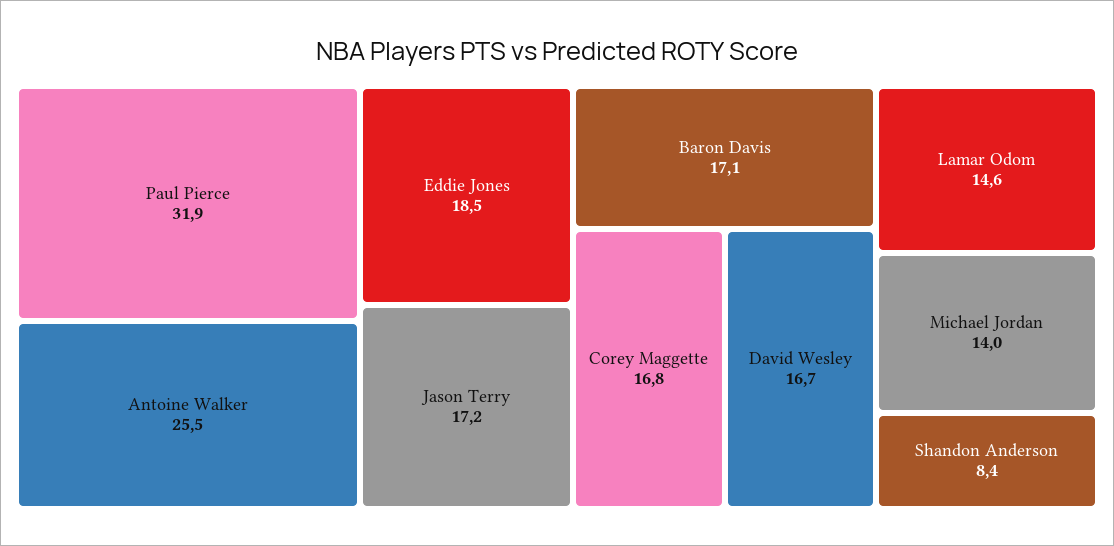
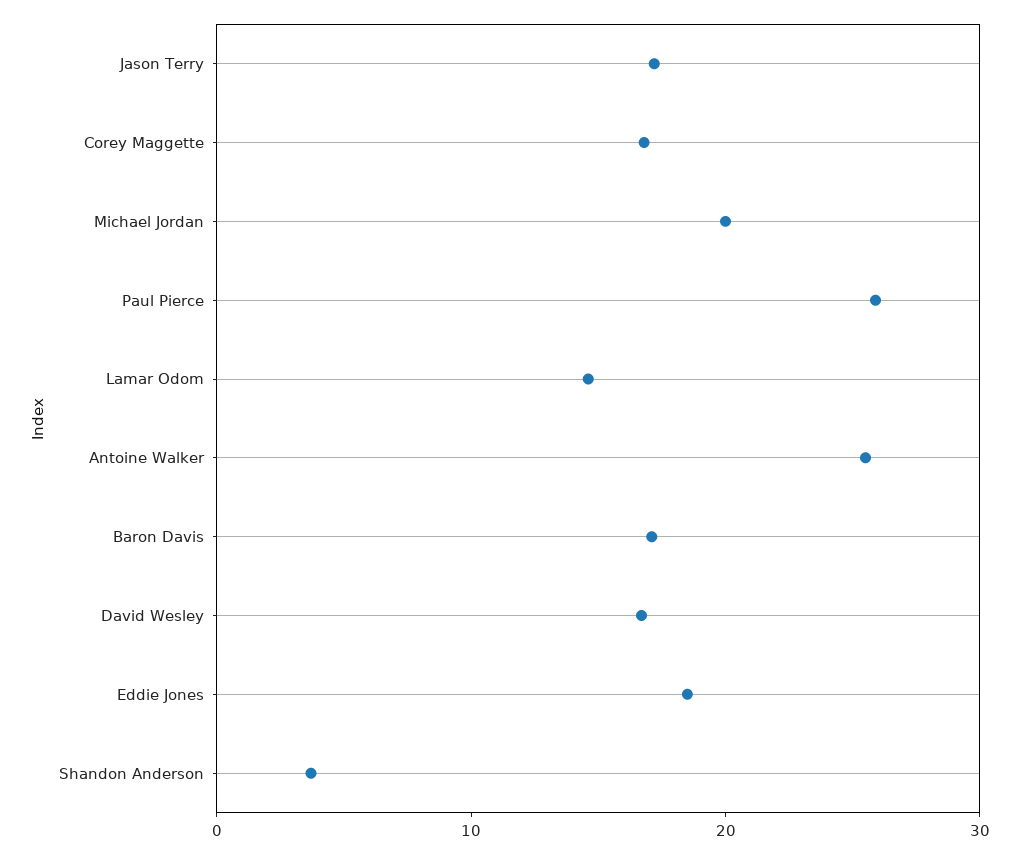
Paul Pierce: 31.9 -> 26
Michael Jordan: 14 -> 20
Shandon Anderson: 8.4 -> 4

